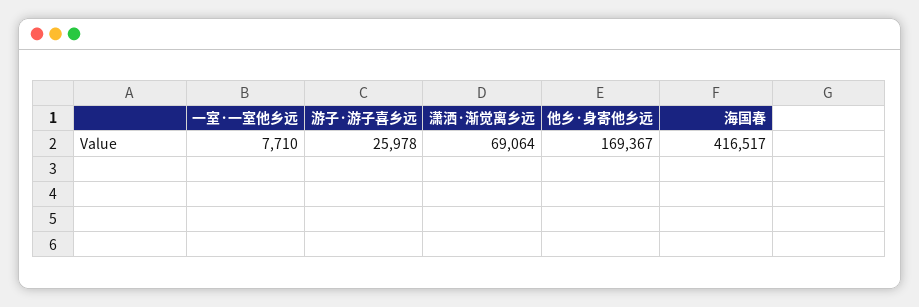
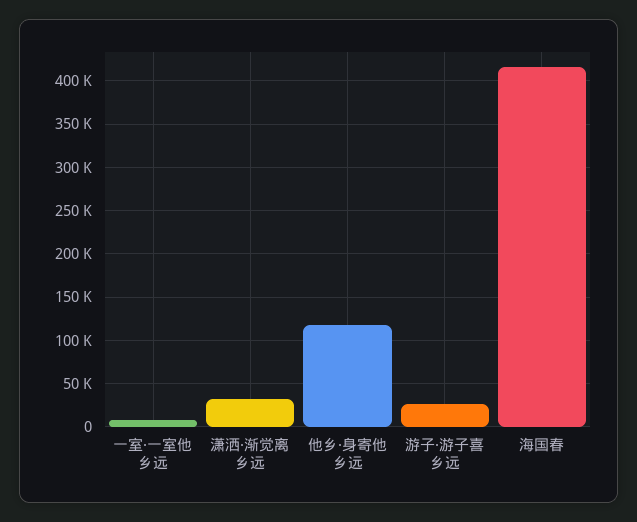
潇洒·渐觉离乡远: 69064 -> 30000
他乡·身寄他乡远: 169367 -> 120000

